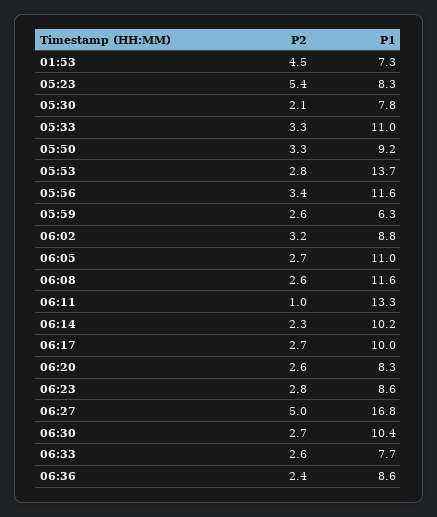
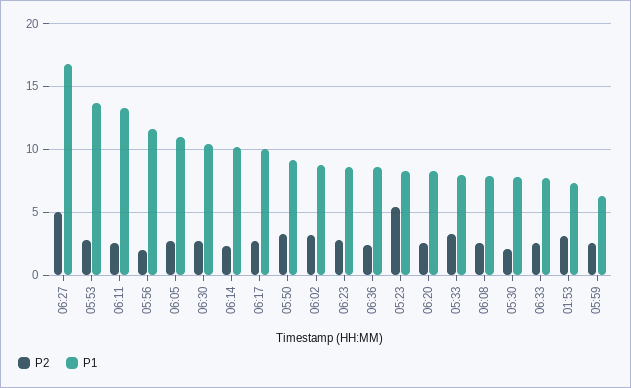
P2, 01:53: 4.5 -> 3
P1, 05:33: 11 -> 8
P2, 05:56: 3.4 -> 2
P1, 06:08: 11.6 -> 8
P2, 06:11: 1 -> 2.5

